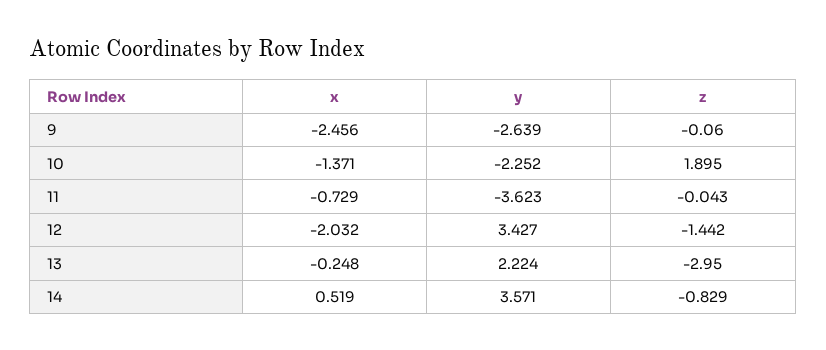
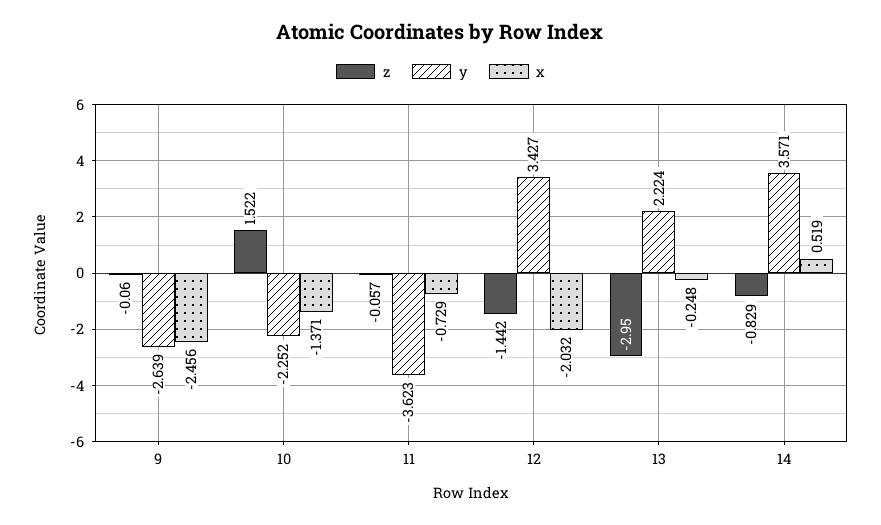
z, 10: 1.895 -> 1.522
z, 11: -0.043 -> -0.057

